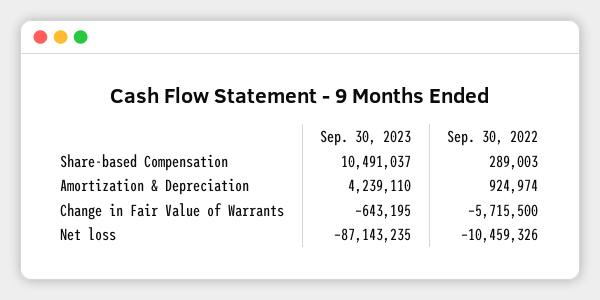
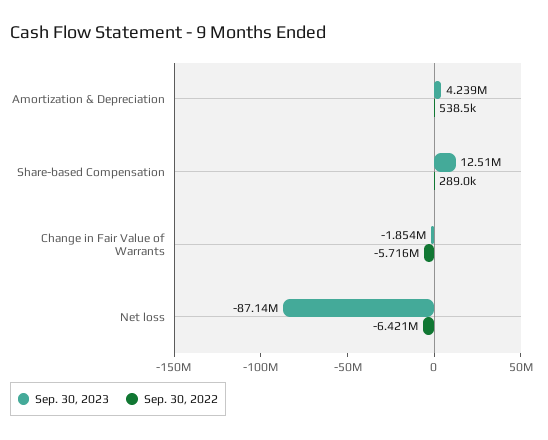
Sep. 30, 2023, Share-based Compensation: 10491037 -> 12510000
Sep. 30, 2022, Amortization & Depreciation: 924974 -> 538500
Sep. 30, 2023, Change in Fair Value of Warrants: -643195 -> -1854000
Sep. 30, 2022, Net loss: -10459326 -> -6421000

